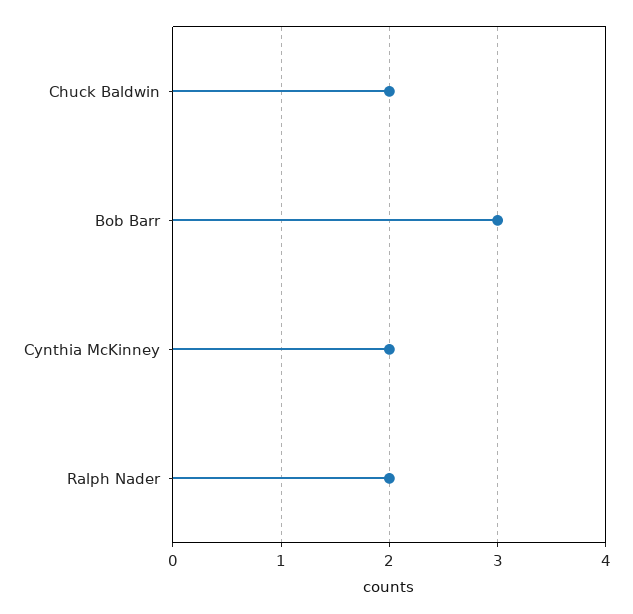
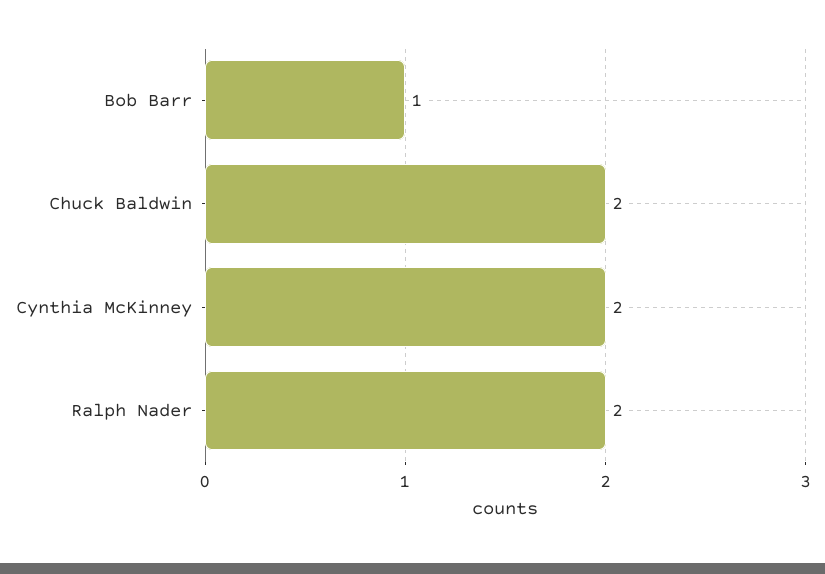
Bob Barr: 3 -> 1

